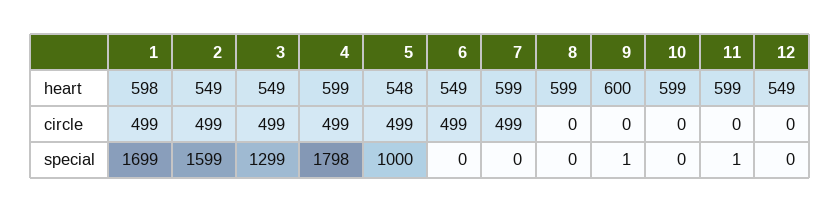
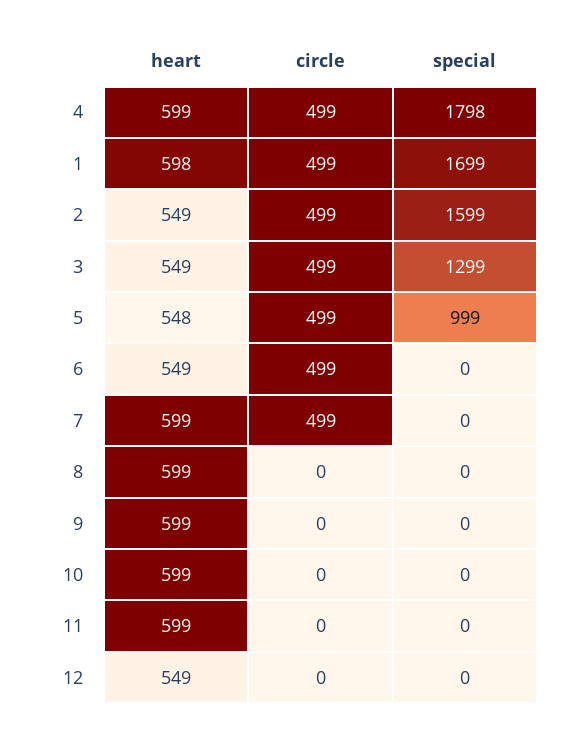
9, heart: 600 -> 599
5, special: 1000 -> 999
9, special: 1 -> 0
11, special: 1 -> 0

